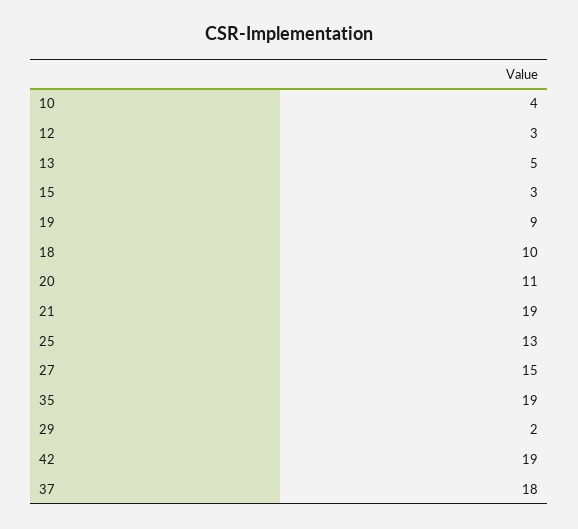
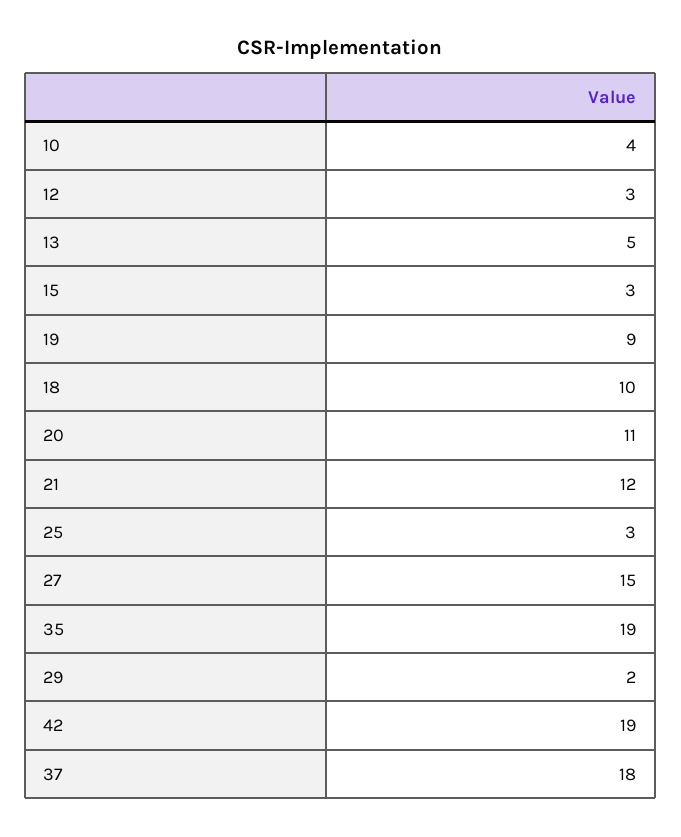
21: 19 -> 12
25: 13 -> 3

